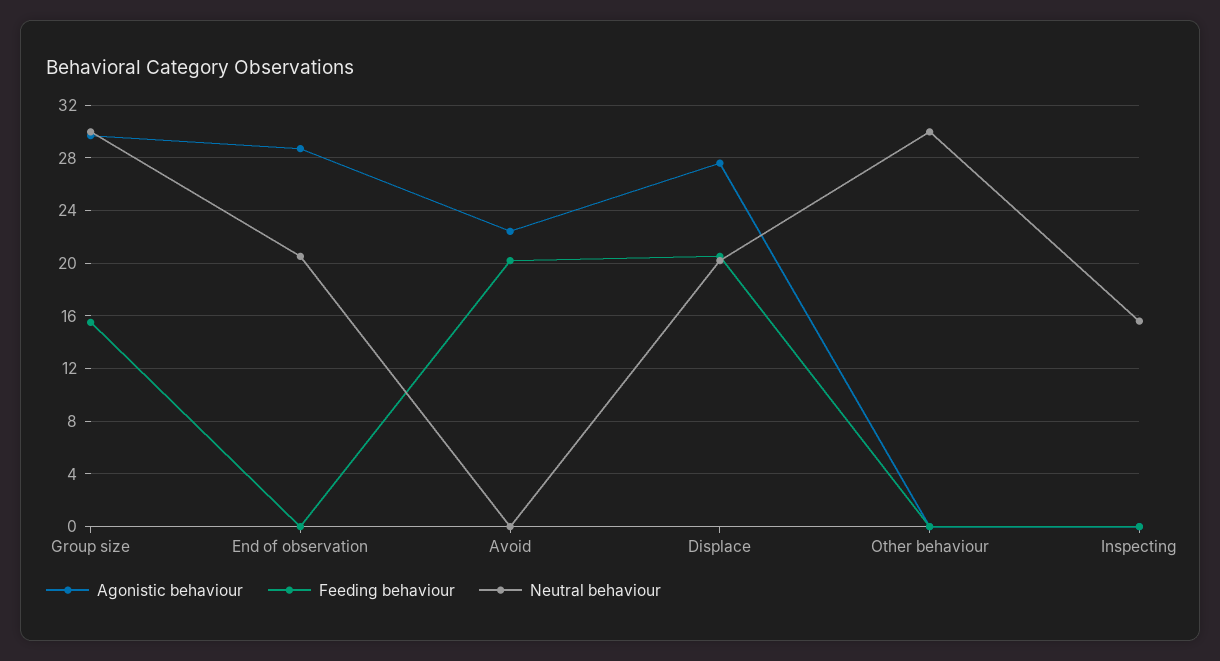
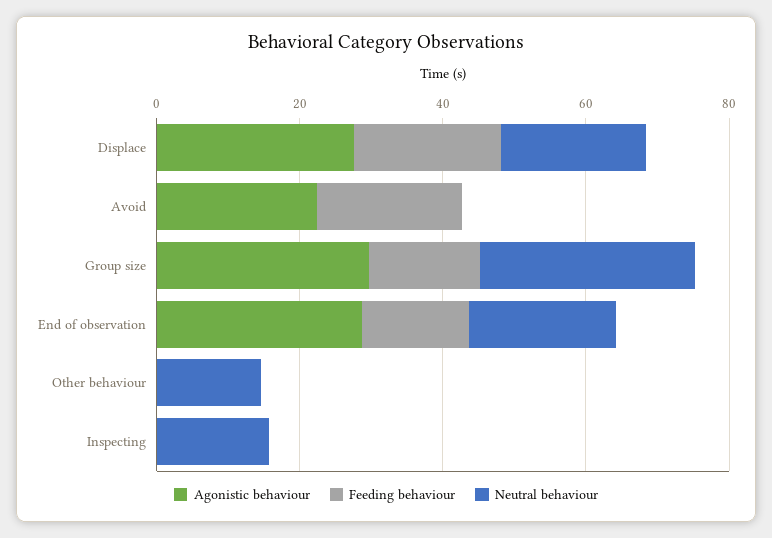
Feeding behaviour, End of observation: 0 -> 15
Neutral behaviour, Other behaviour: 30 -> 15

